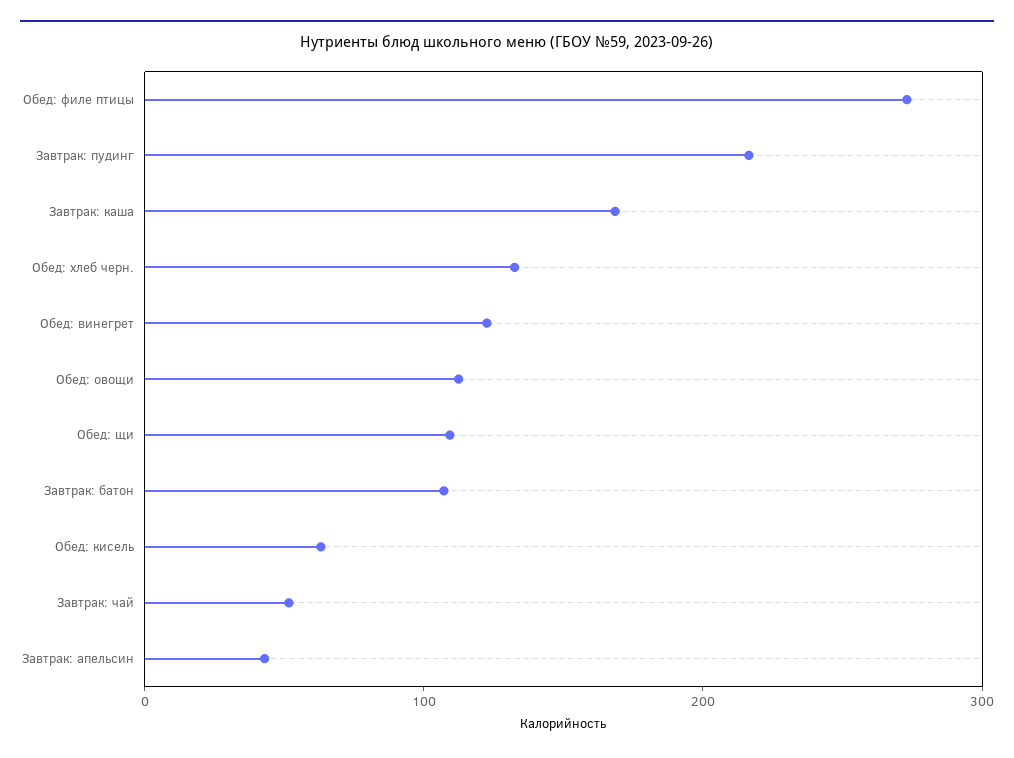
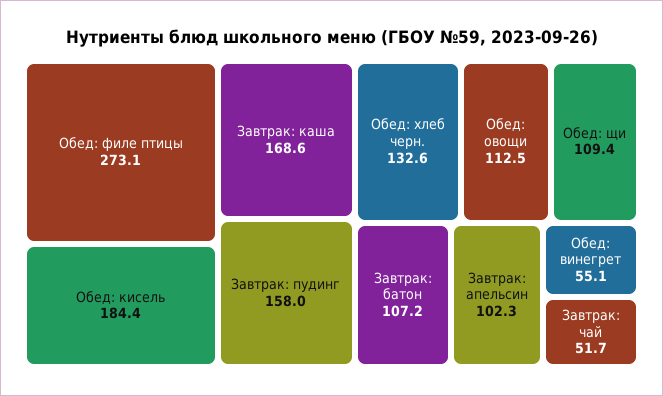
Завтрак: пудинг: 220 -> 158
Обед: винегрет: 120 -> 55.1
Обед: кисель: 60 -> 184.4
Завтрак: апельсин: 40 -> 102.3

